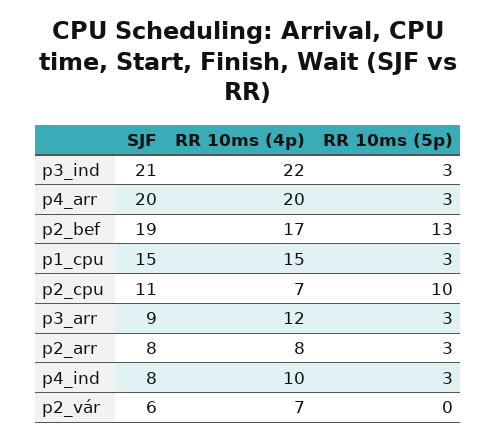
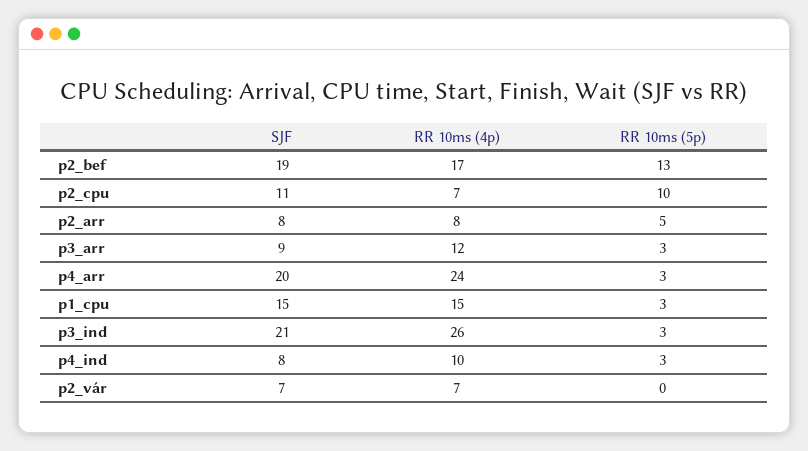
RR 10ms (4p), p3_ind: 22 -> 26
RR 10ms (4p), p4_arr: 20 -> 24
RR 10ms (5p), p2_arr: 3 -> 5
SJF, p2_vár: 6 -> 7

